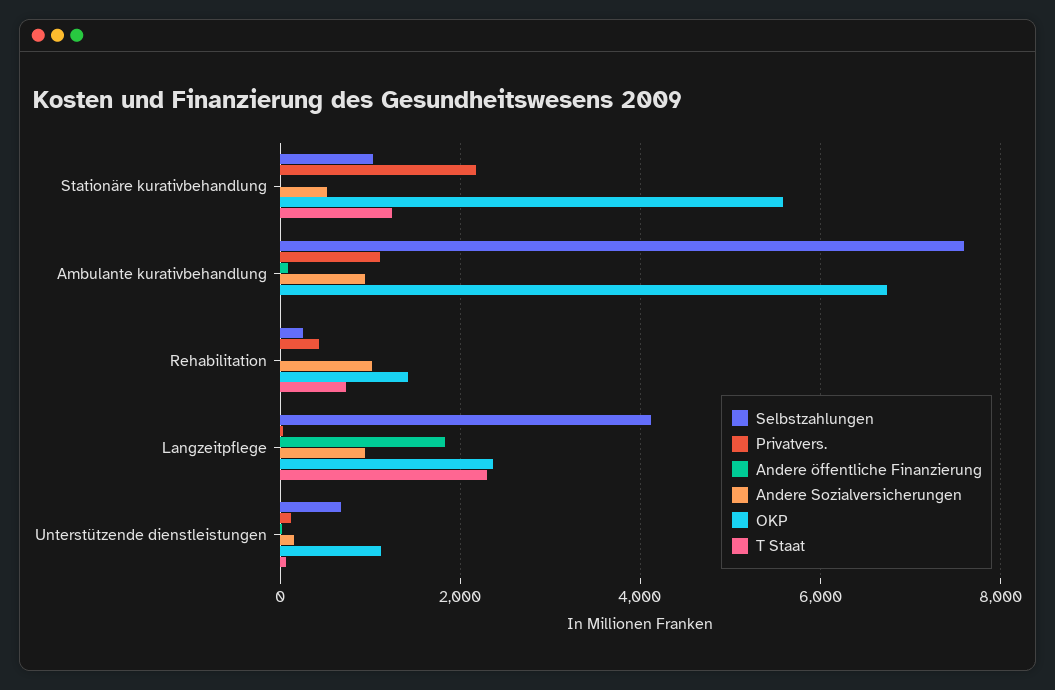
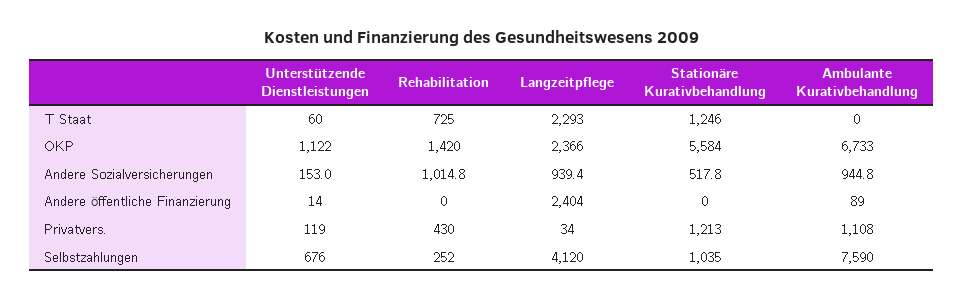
Privatvers., Stationäre kurativbehandlung: 2200 -> 1213
Andere öffentliche Finanzierung, Langzeitpflege: 1800 -> 2404

